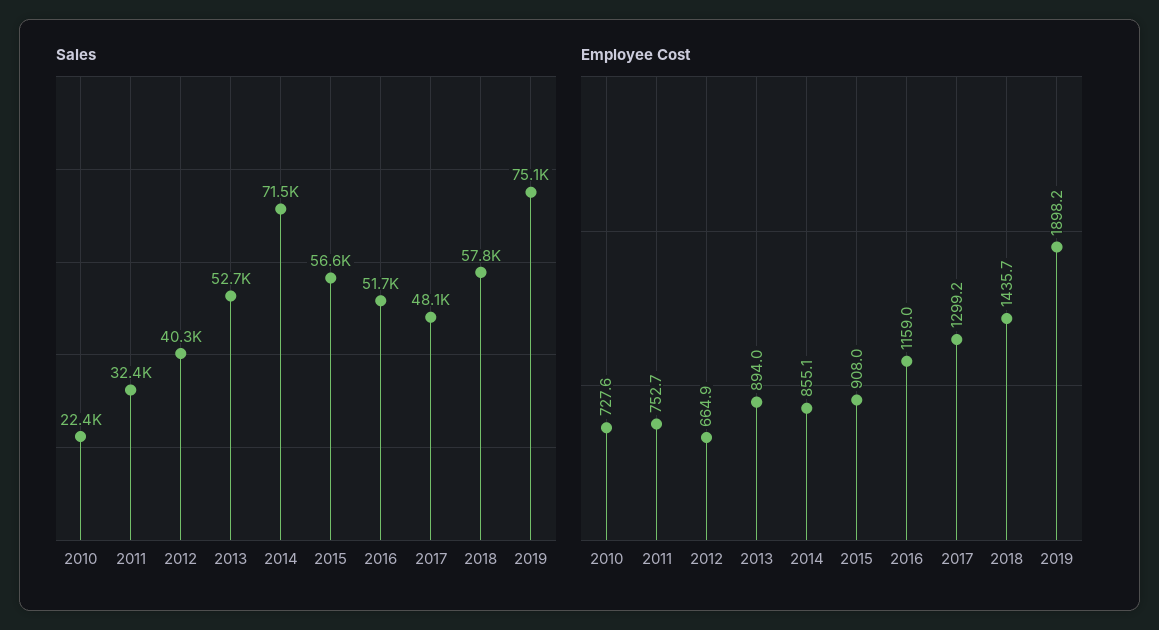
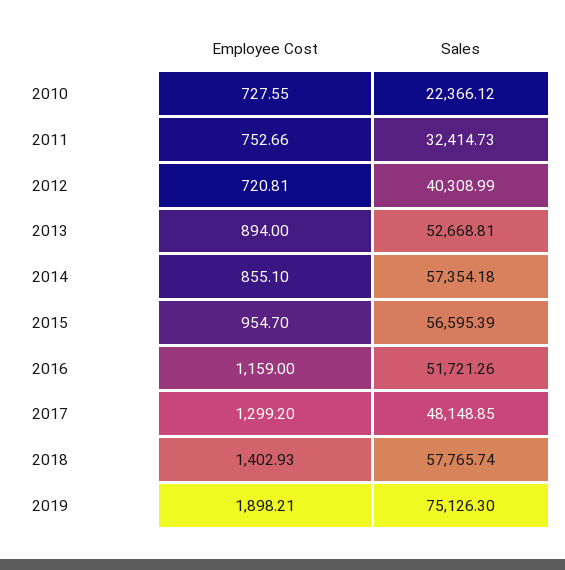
Sales, 2014: 71500 -> 57354.18
Employee Cost, 2012: 664.9 -> 720.81
Employee Cost, 2015: 908 -> 954.7
Employee Cost, 2018: 1435.7 -> 1402.93

